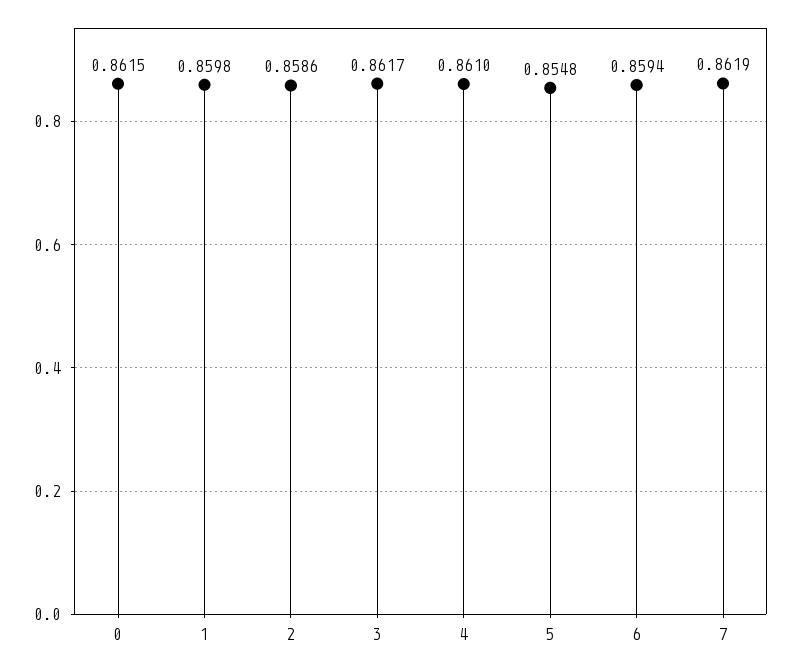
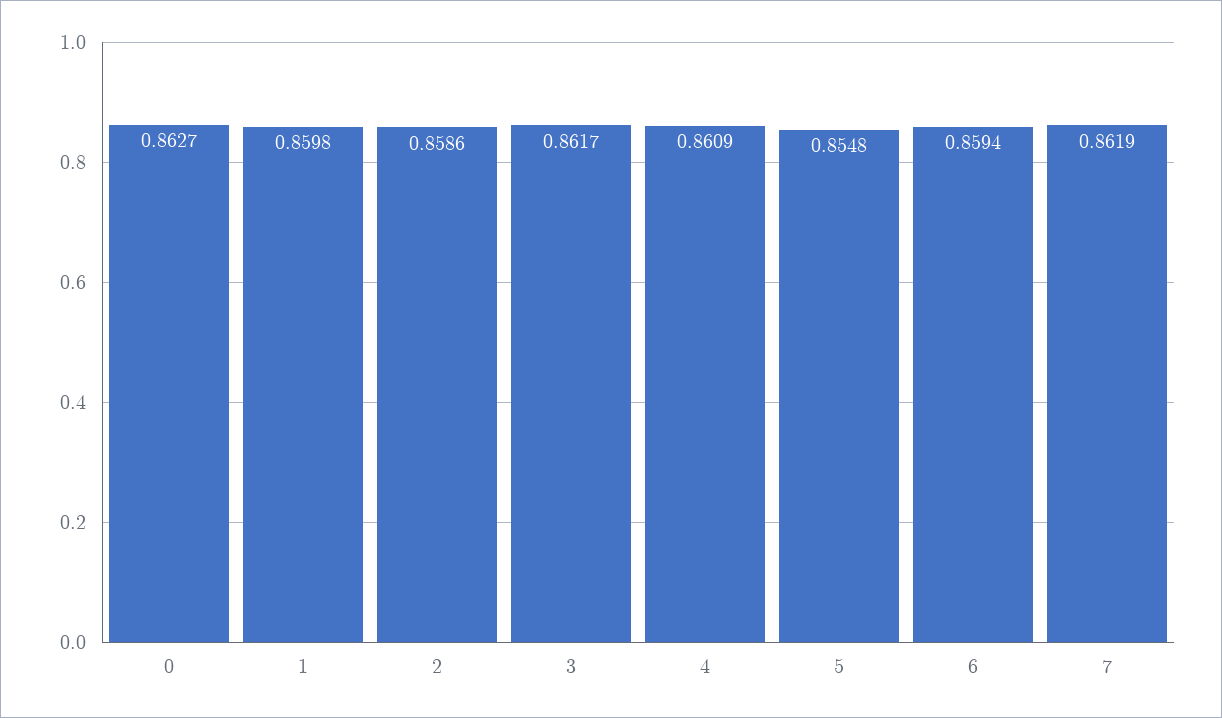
0: 0.8615 -> 0.8627
4: 0.861 -> 0.8609

